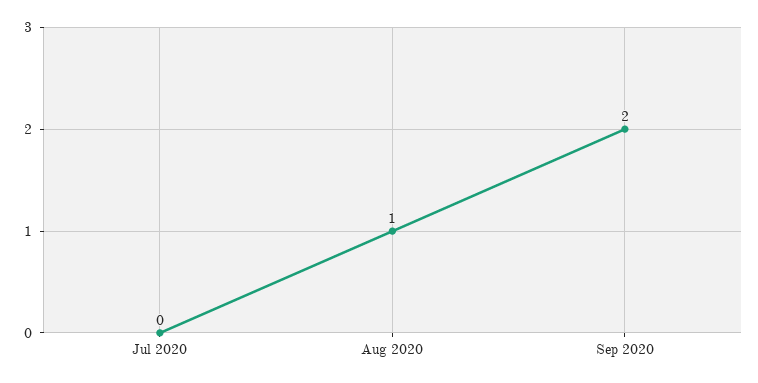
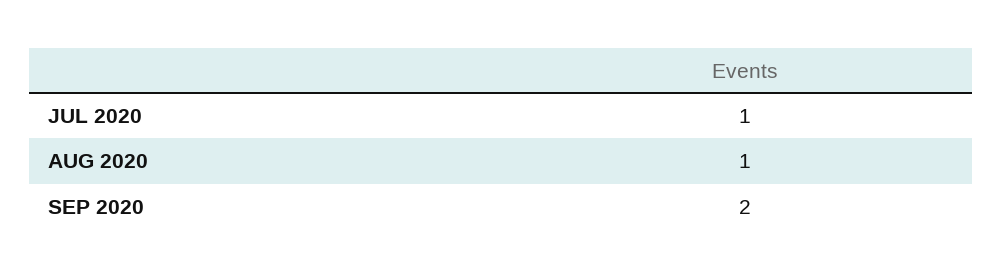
Jul 2020: 0 -> 1

